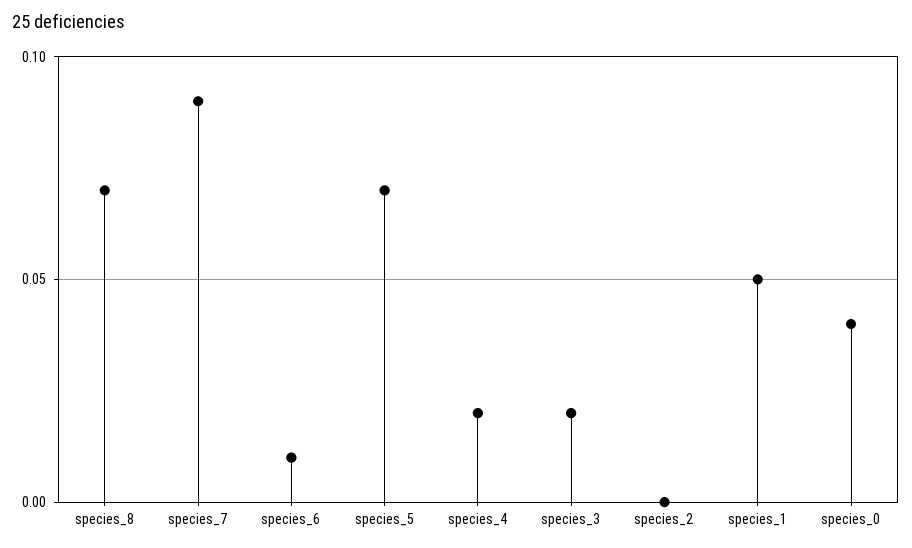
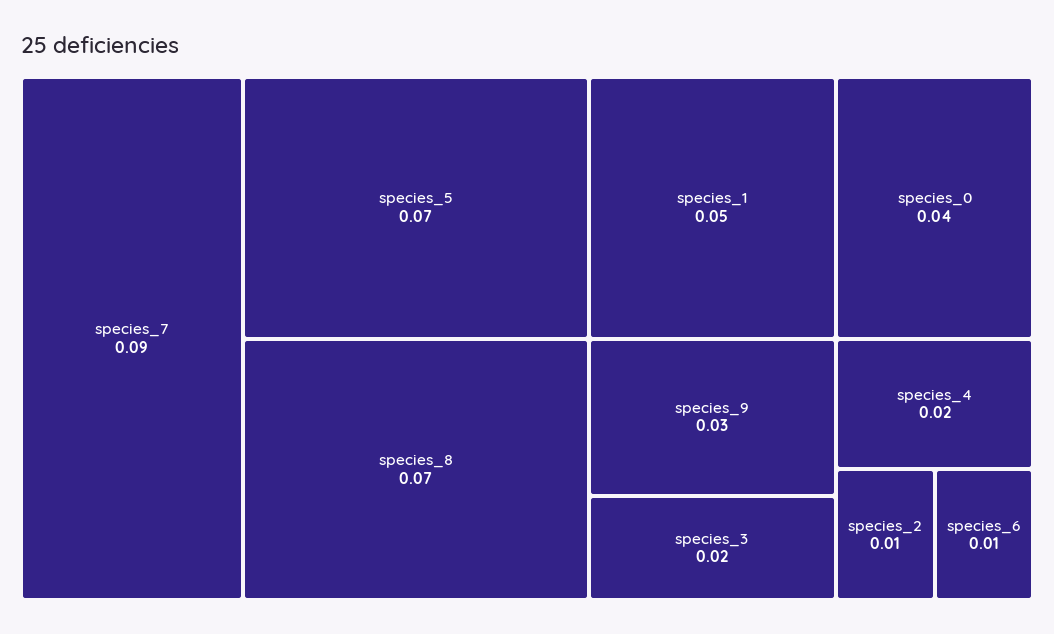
species_2: 0 -> 0.01
species_9: none -> 0.03

